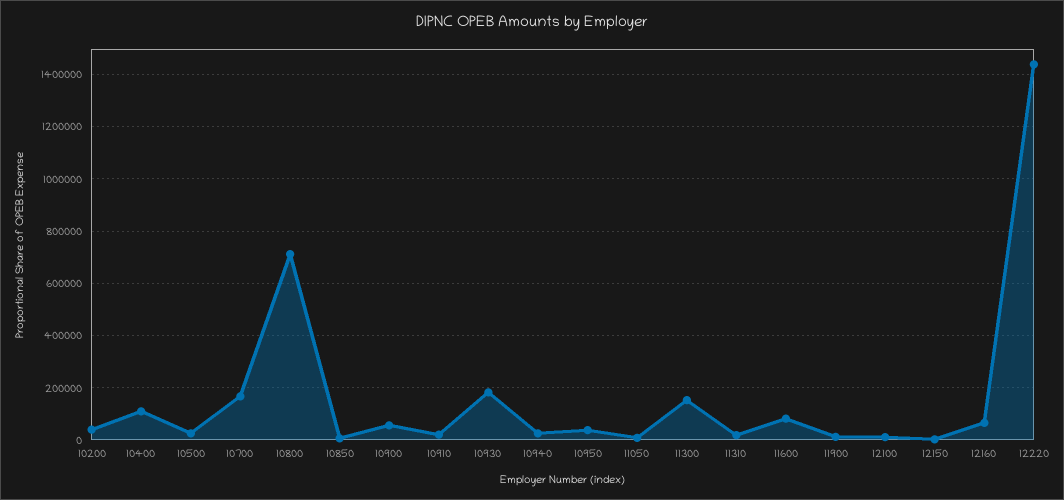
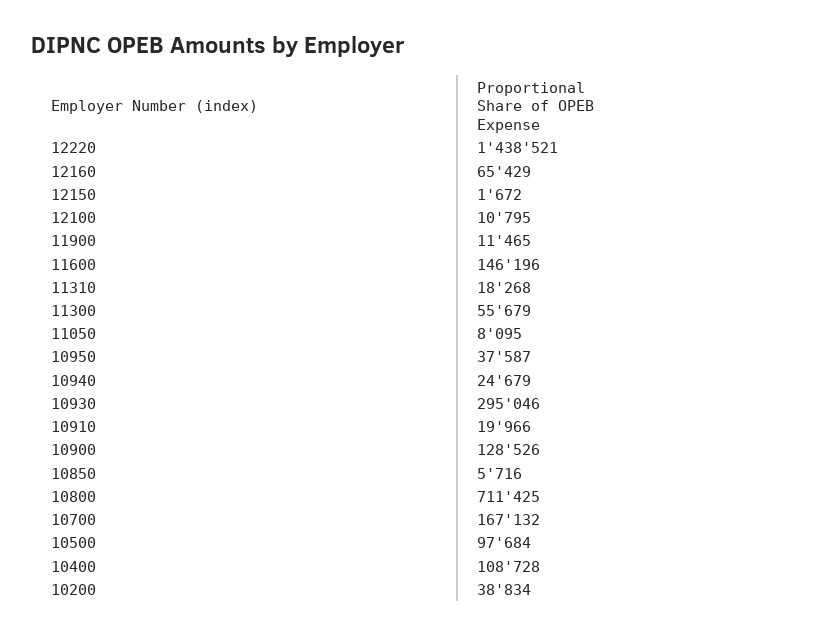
10500: 25000 -> 97684
10900: 50000 -> 128526
10930: 175000 -> 295046
11300: 150000 -> 55679
11600: 75000 -> 146196

